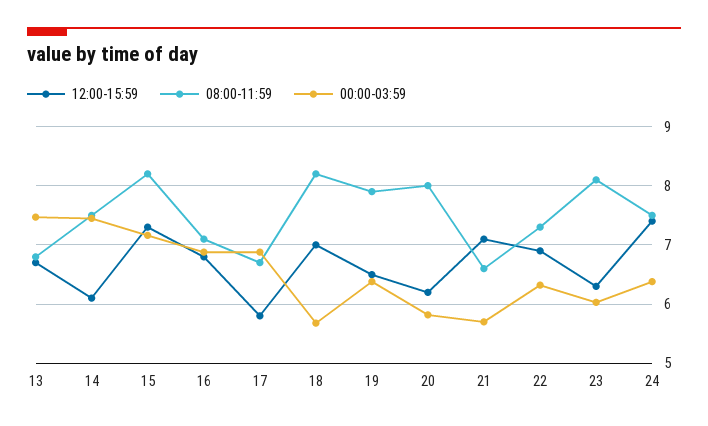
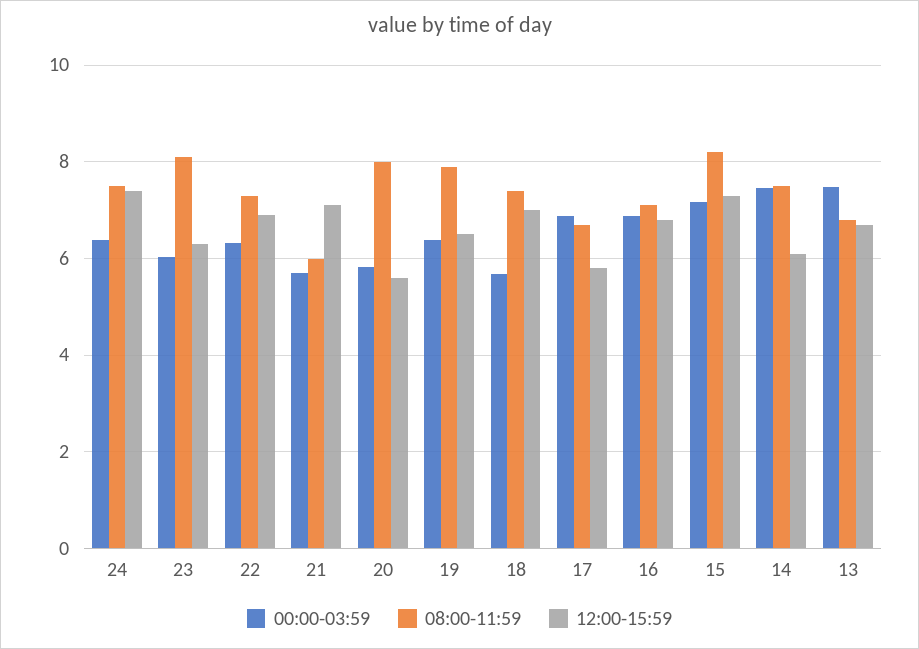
08:00-11:59, 18: 8.2 -> 7.4
12:00-15:59, 20: 6.2 -> 5.6
08:00-11:59, 21: 6.6 -> 6

